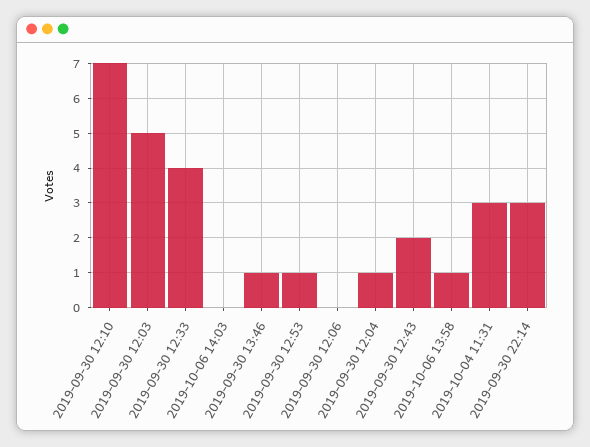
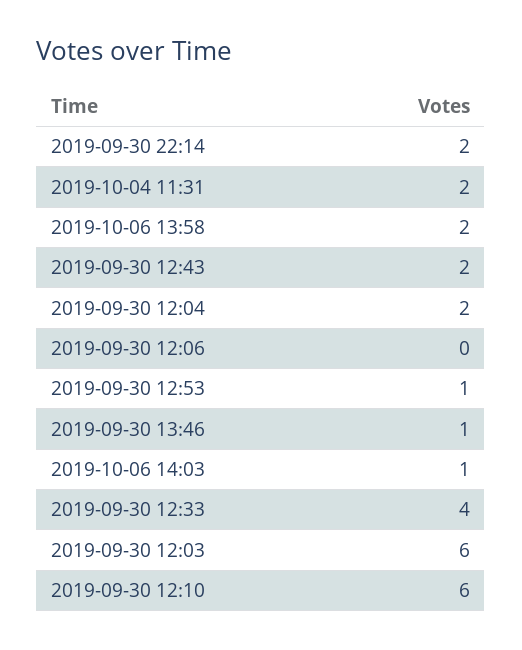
2019-09-30 12:10: 7 -> 6
2019-09-30 12:03: 5 -> 6
2019-10-06 14:03: 0 -> 1
2019-09-30 12:04: 1 -> 2
2019-10-06 13:58: 1 -> 2
2019-10-04 11:31: 3 -> 2
2019-09-30 22:14: 3 -> 2

